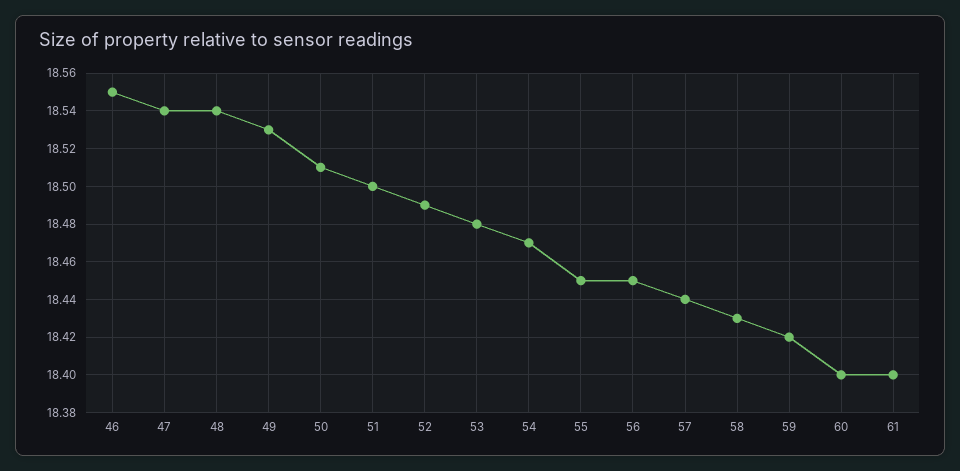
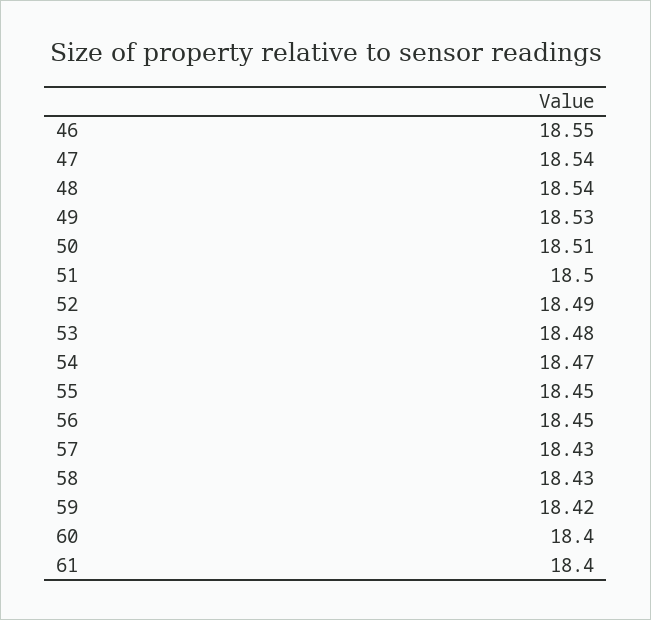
57: 18.44 -> 18.43

